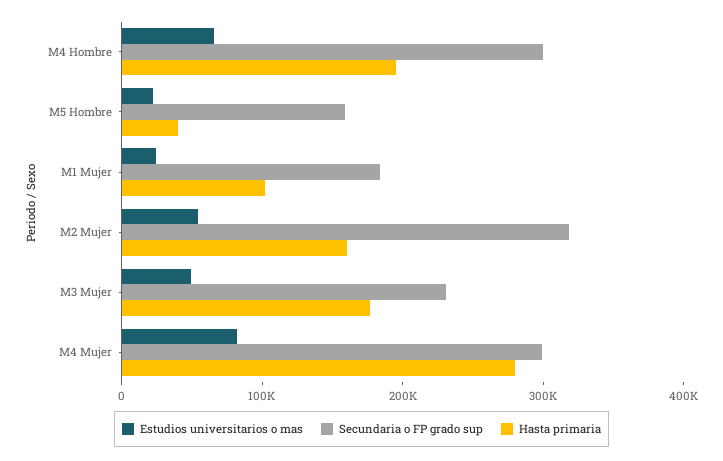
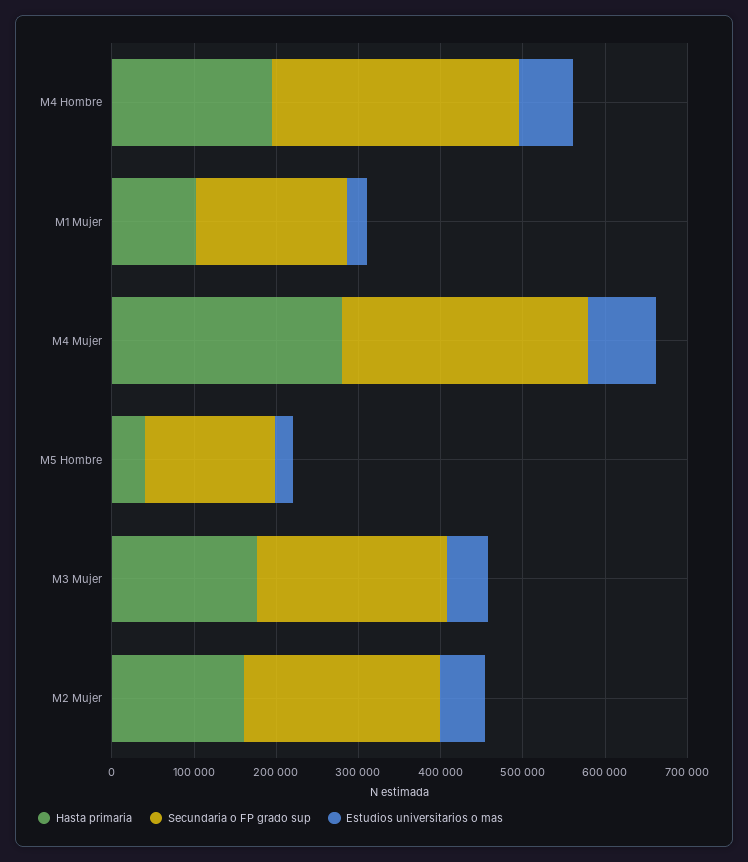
Secundaria o FP grado sup, M2 Mujer: 320000 -> 240000

